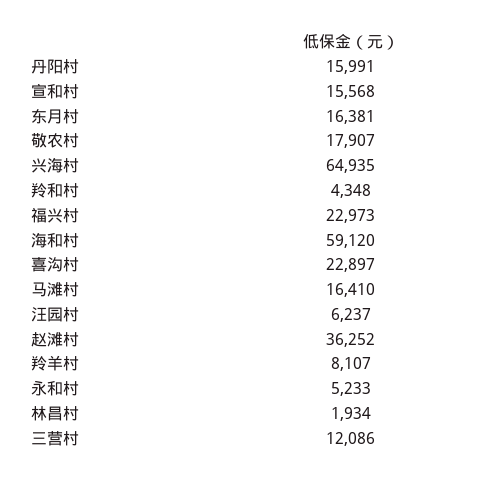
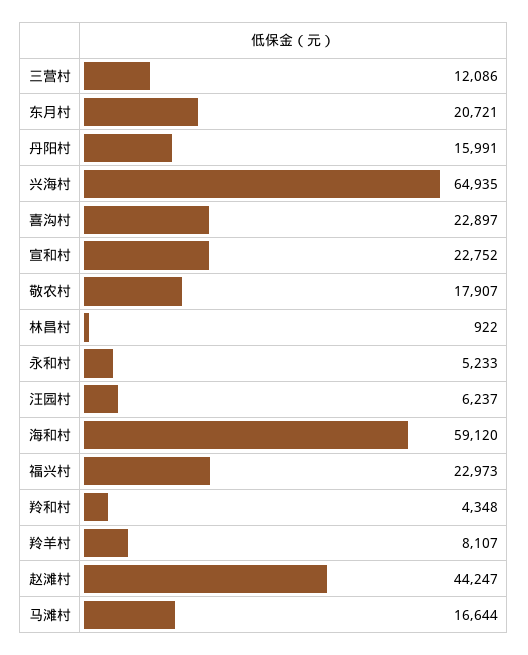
宣和村: 15568 -> 22752
东月村: 16381 -> 20721
马滩村: 16410 -> 16644
赵滩村: 36252 -> 44247
林昌村: 1934 -> 922

